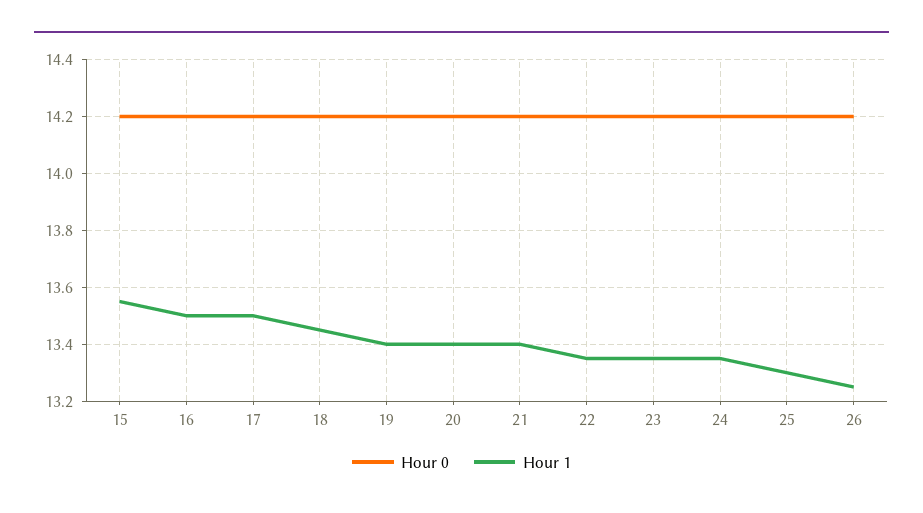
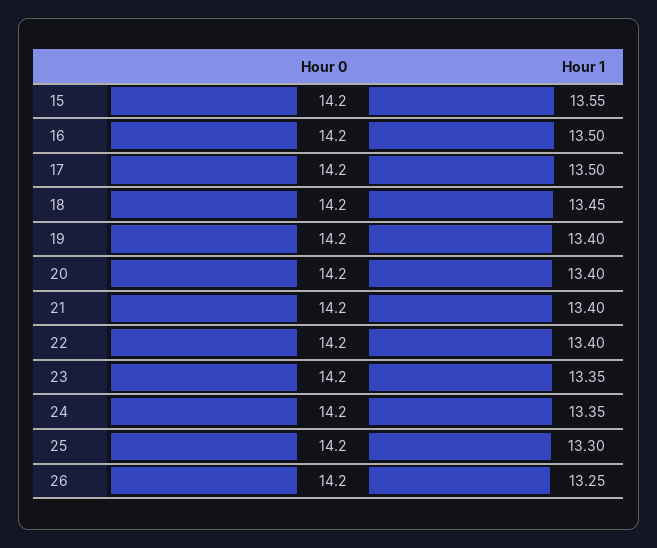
Hour 1, 22: 13.35 -> 13.4

